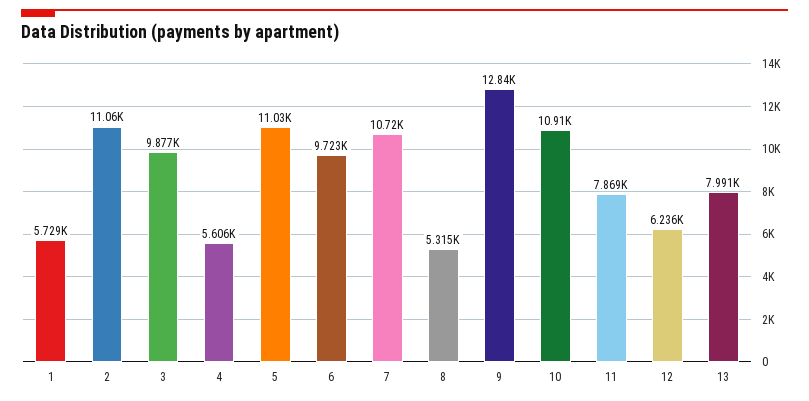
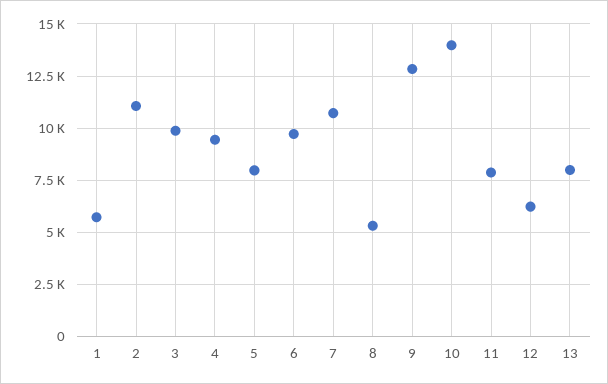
4: 5606 -> 9500
5: 11030 -> 8000
10: 10910 -> 14000

